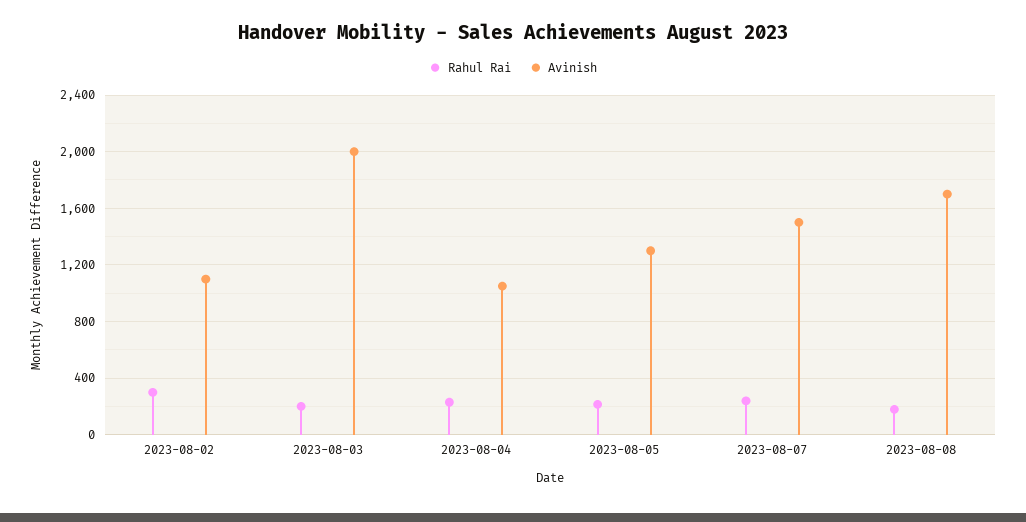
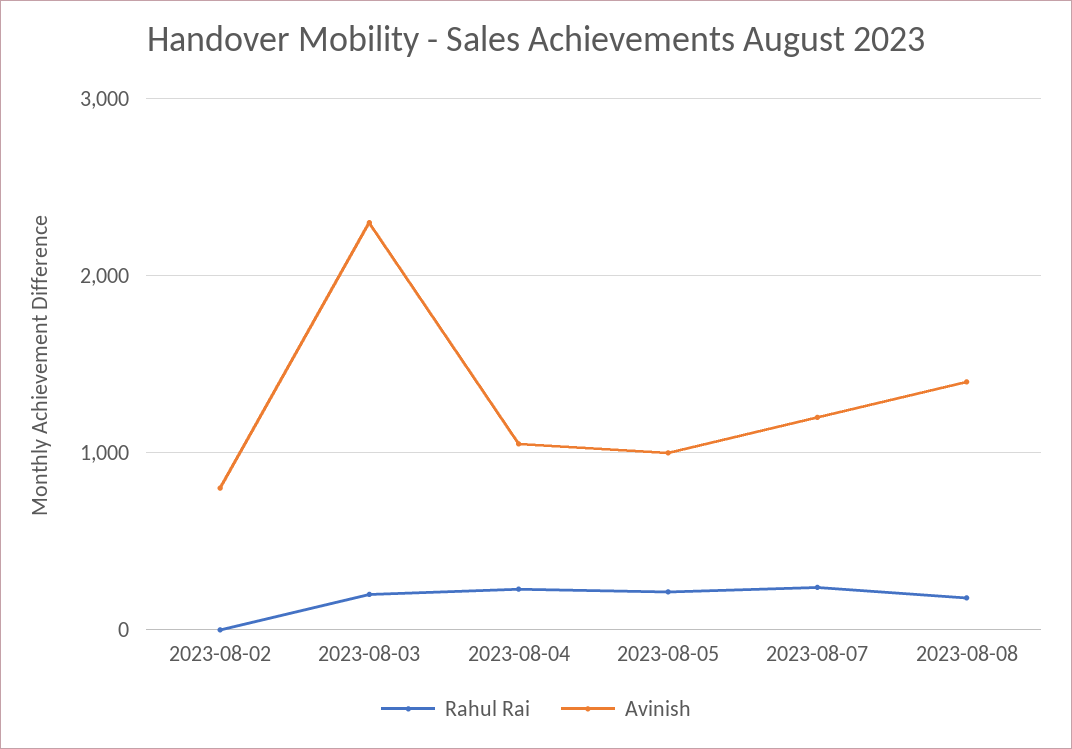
Rahul Rai, 2023-08-02: 300 -> 0
Avinish, 2023-08-02: 1100 -> 800
Avinish, 2023-08-03: 2000 -> 2300
Avinish, 2023-08-05: 1300 -> 1000
Avinish, 2023-08-07: 1500 -> 1200
Avinish, 2023-08-08: 1700 -> 1400

